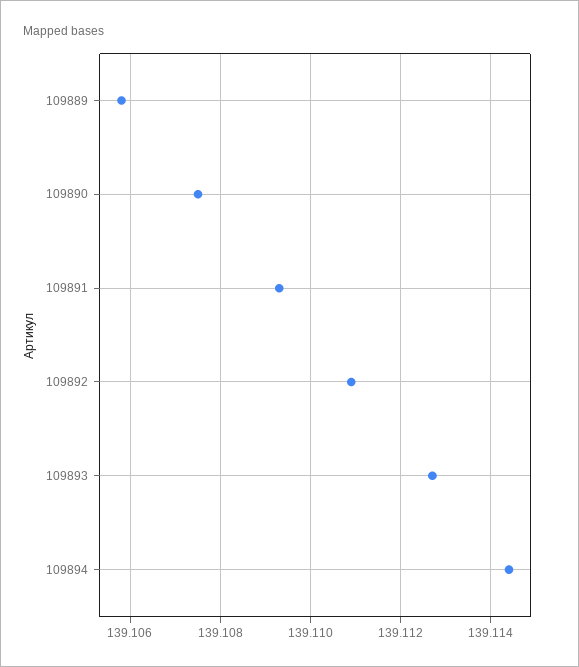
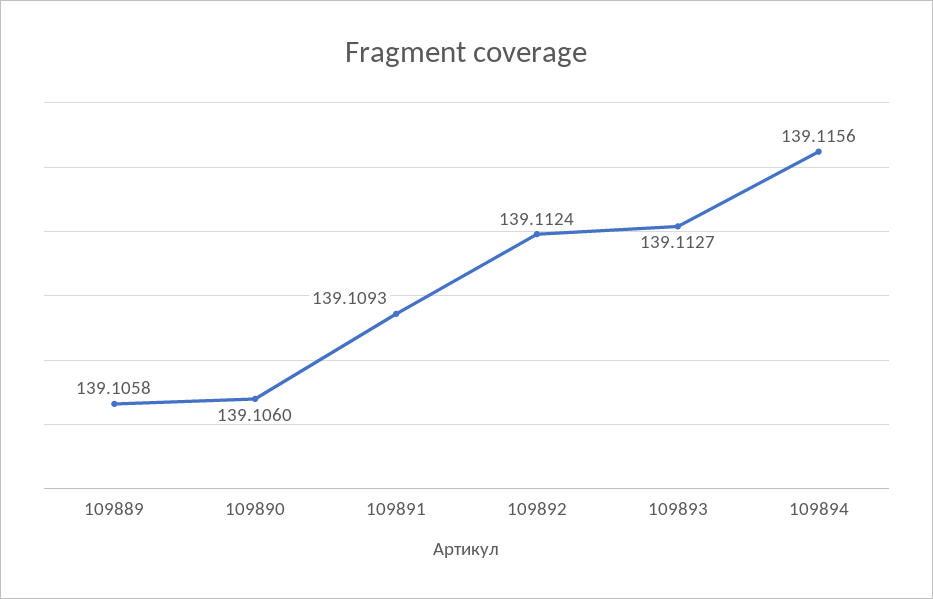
109890: 139.1075 -> 139.106
109892: 139.111 -> 139.1124
109894: 139.1145 -> 139.1156

